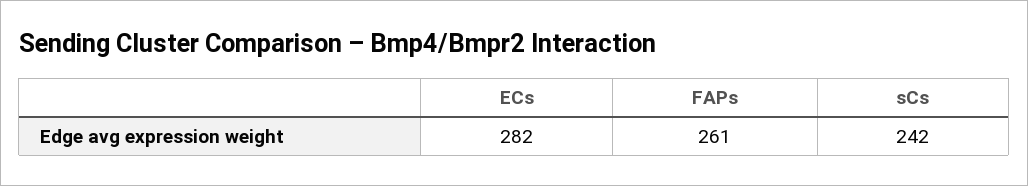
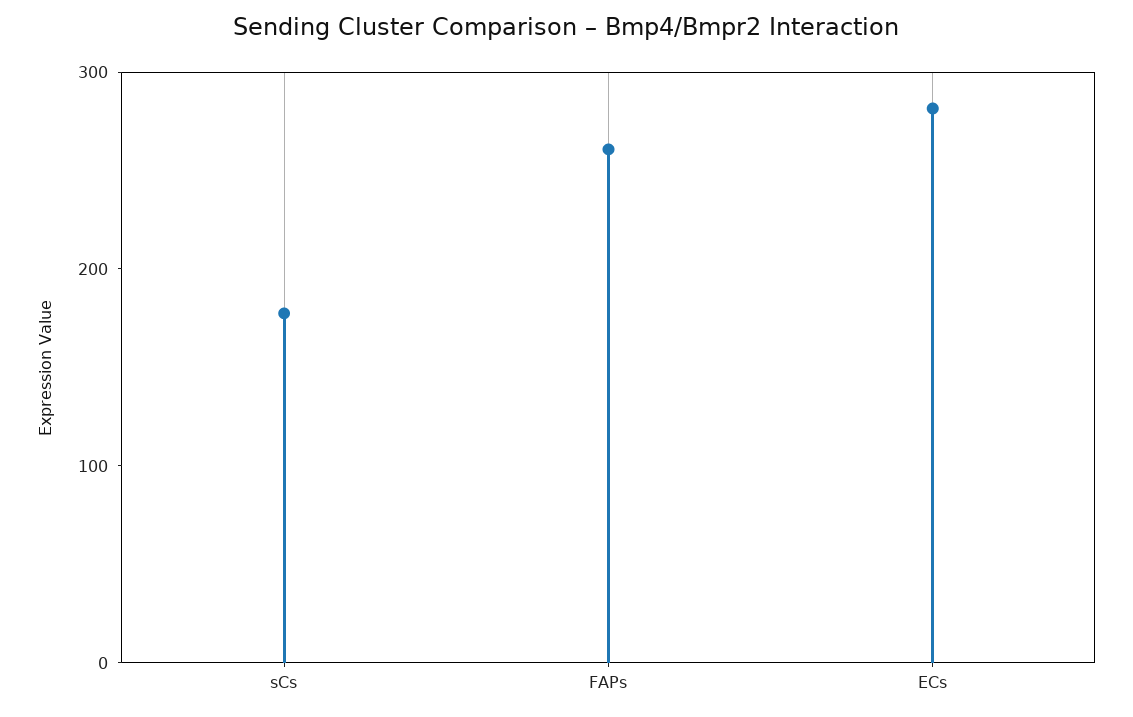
sCs: 242 -> 180

